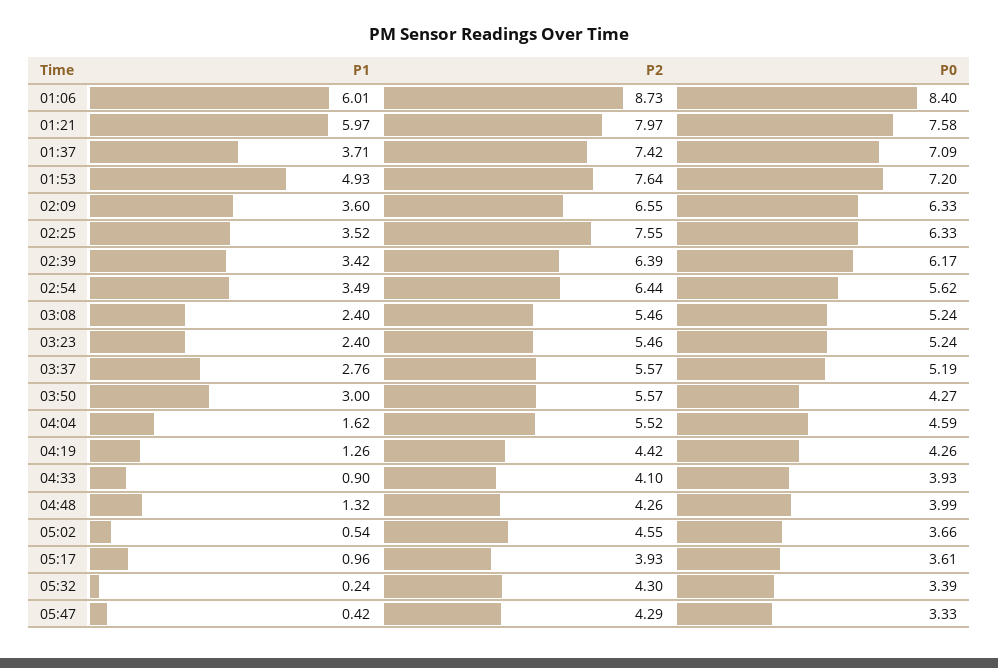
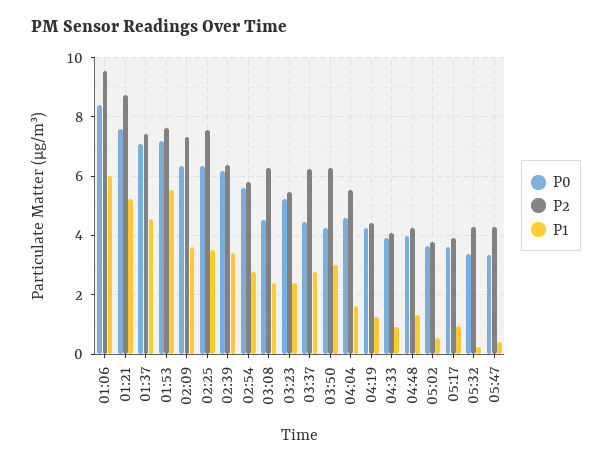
P2, 01:06: 8.73 -> 9.5
P1, 01:21: 5.97 -> 5.25
P2, 01:21: 7.97 -> 8.75
P1, 01:37: 3.71 -> 4.5
P1, 01:53: 4.93 -> 5.5
P2, 02:09: 6.55 -> 7.25
P1, 02:54: 3.49 -> 2.75
P2, 02:54: 6.44 -> 5.75
P2, 03:08: 5.46 -> 6.25
P0, 03:08: 5.24 -> 4.5
P2, 03:37: 5.57 -> 6.25
P0, 03:37: 5.19 -> 4.5
P2, 03:50: 5.57 -> 6.25
P2, 05:02: 4.55 -> 3.75

